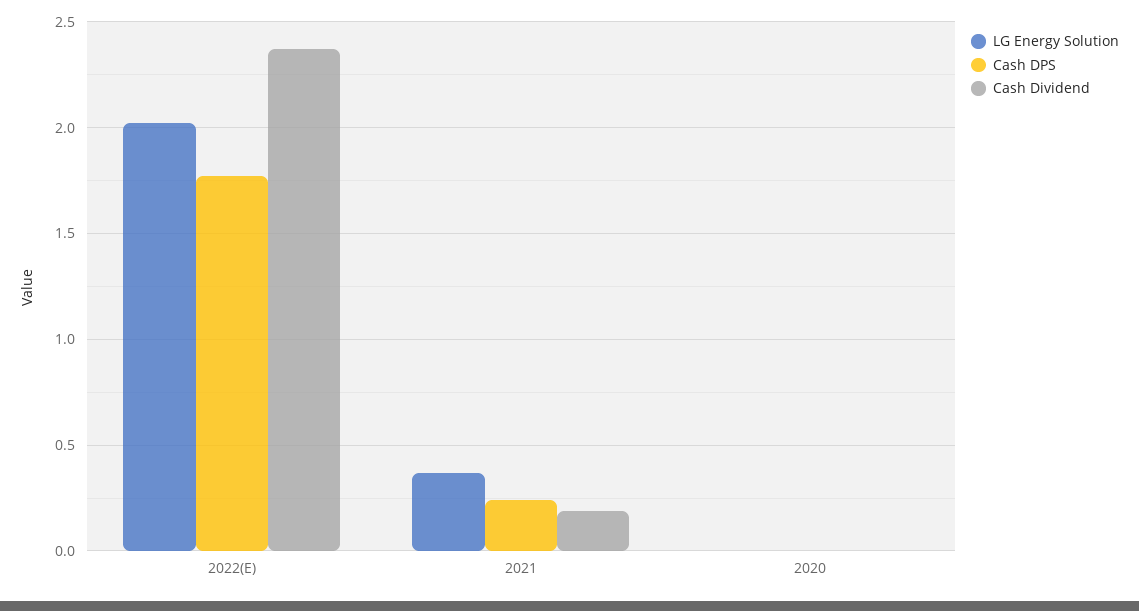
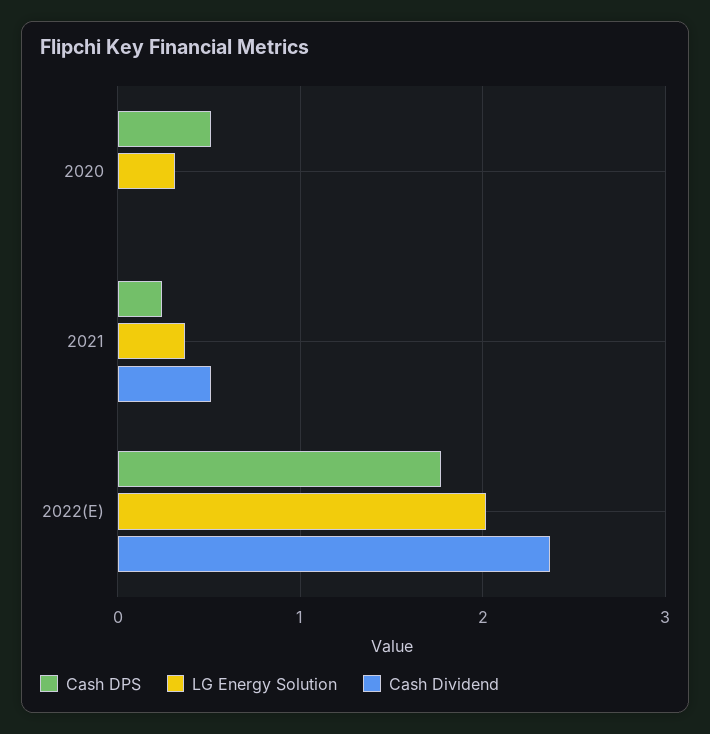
Cash Dividend, 2021: 0.2 -> 0.5
LG Energy Solution, 2020: 0 -> 0.3
Cash DPS, 2020: 0 -> 0.5

